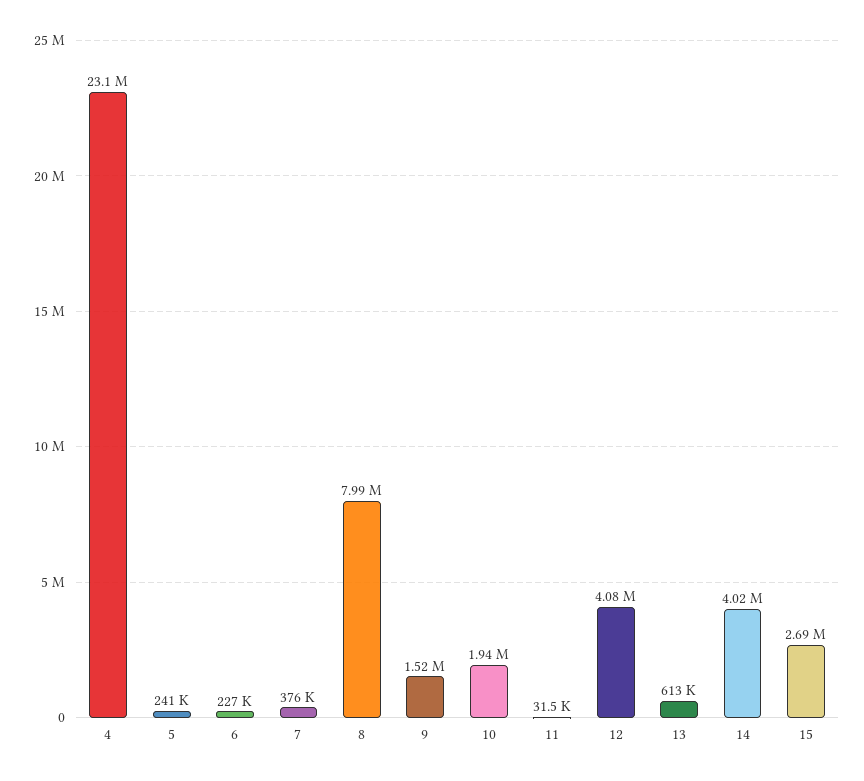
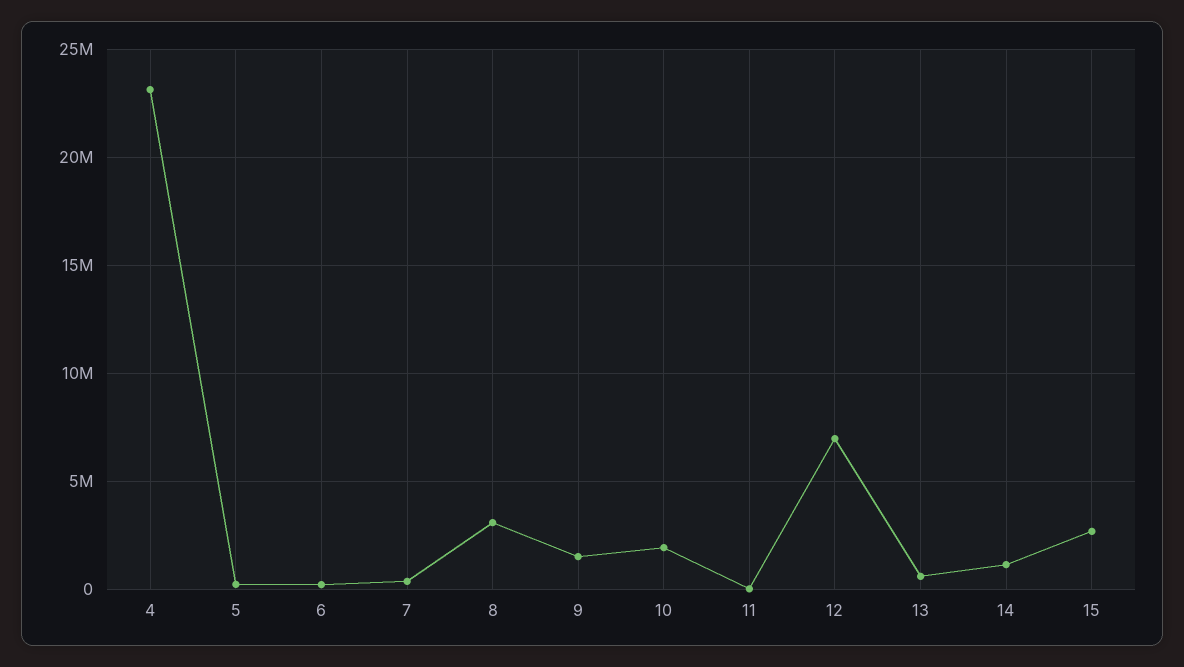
8: 7990000 -> 3000000
12: 4080000 -> 7000000
14: 4020000 -> 1000000

